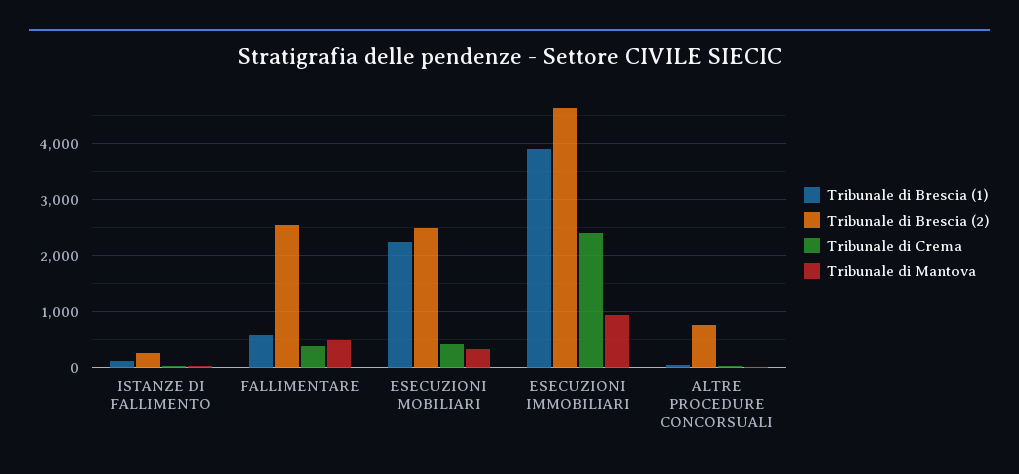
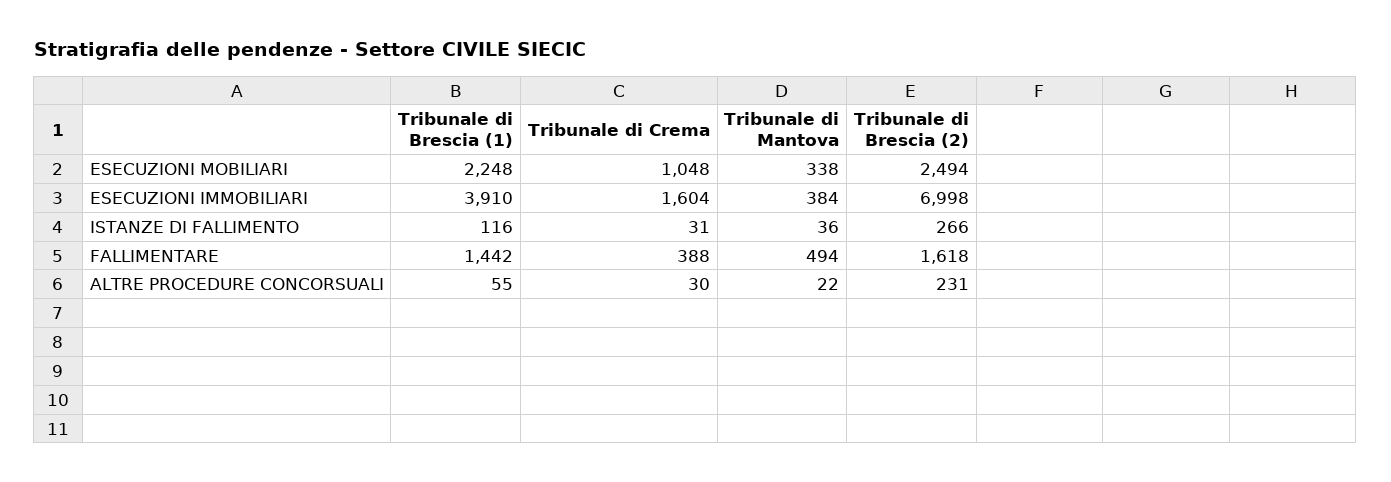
Tribunale di Brescia (1), FALLIMENTARE: 600 -> 1442
Tribunale di Brescia (2), FALLIMENTARE: 2600 -> 1618
Tribunale di Crema, ESECUZIONI MOBILIARI: 400 -> 1048
Tribunale di Brescia (2), ESECUZIONI IMMOBILIARI: 4600 -> 6998
Tribunale di Crema, ESECUZIONI IMMOBILIARI: 2400 -> 1604
Tribunale di Mantova, ESECUZIONI IMMOBILIARI: 1000 -> 384
Tribunale di Brescia (2), ALTRE PROCEDURE CONCORSUALI: 800 -> 231

